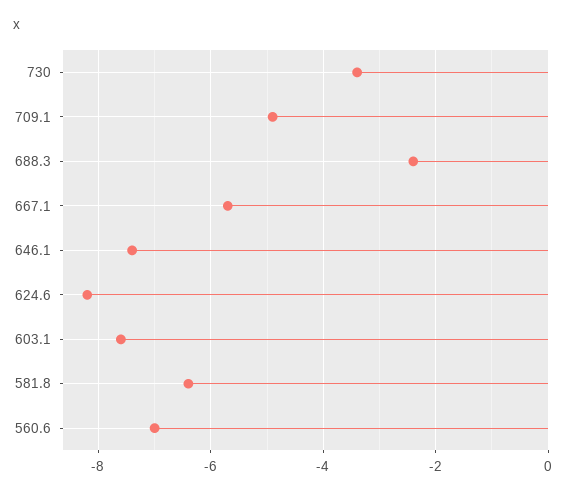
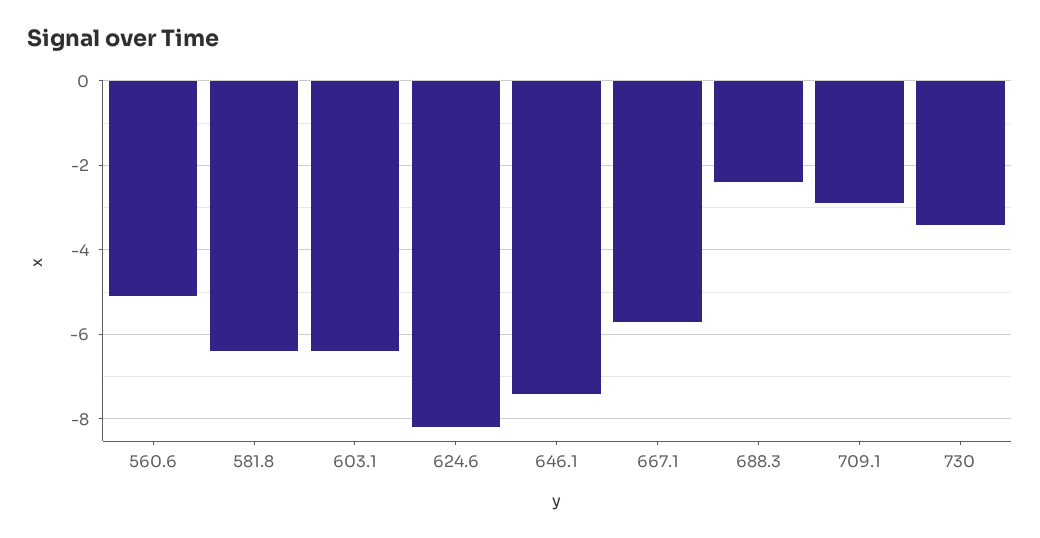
709.1: -5 -> -3
603.1: -7.5 -> -6.5
560.6: -7 -> -5

